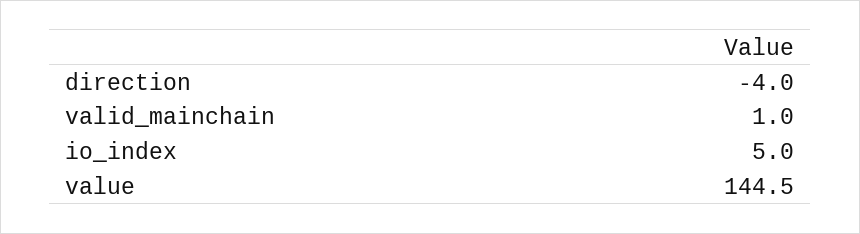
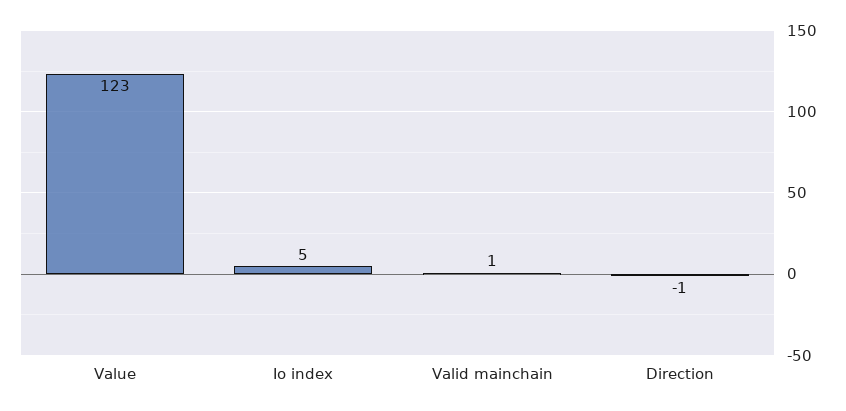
direction: -4 -> -1
value: 144.5 -> 123

